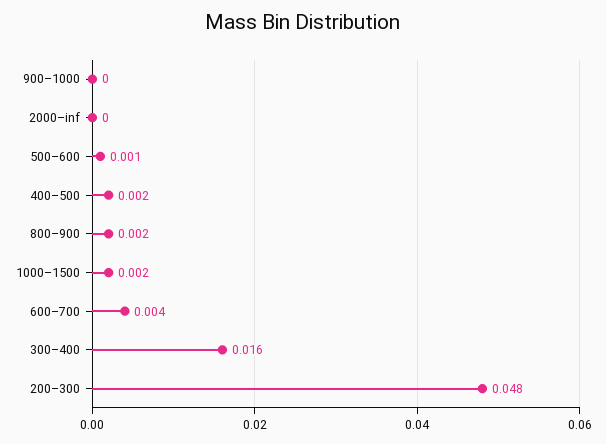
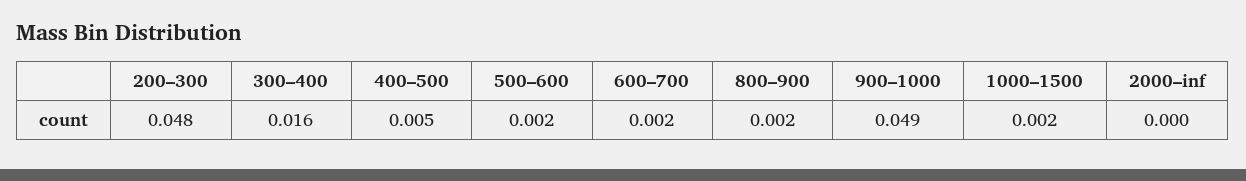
900–1000: 0 -> 0.049
500–600: 0.001 -> 0.002
400–500: 0.002 -> 0.005
600–700: 0.004 -> 0.002

